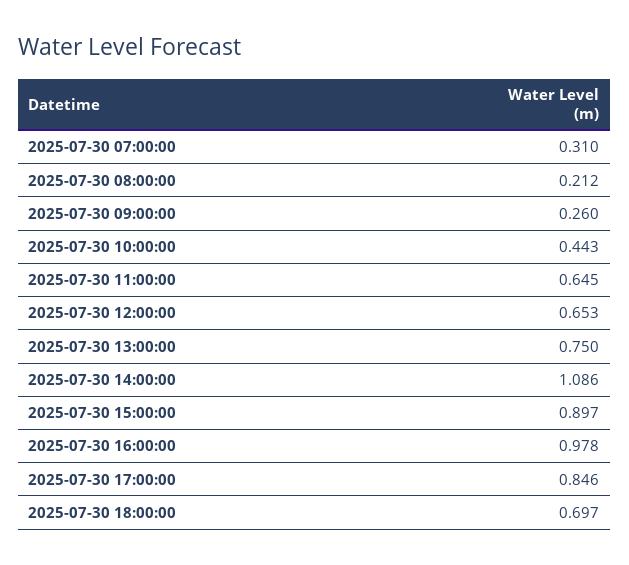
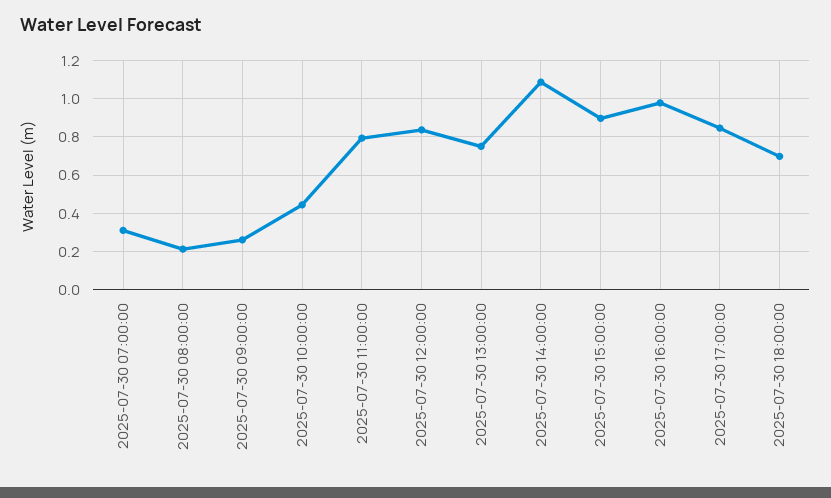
2025-07-30 11:00:00: 0.645 -> 0.8
2025-07-30 12:00:00: 0.653 -> 0.85

